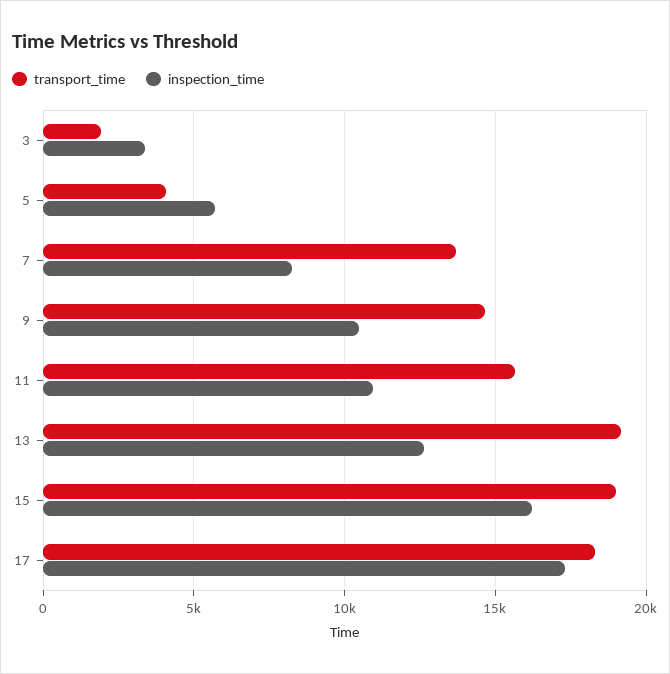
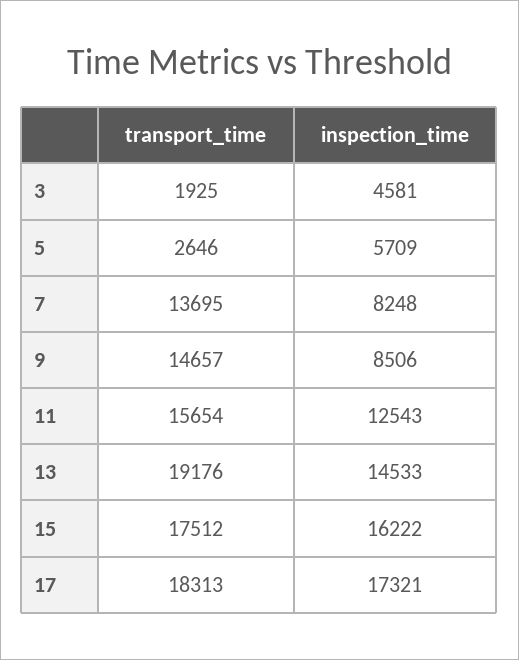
inspection_time, 3: 3500 -> 4581
transport_time, 5: 4000 -> 2646
inspection_time, 9: 10500 -> 8506
inspection_time, 11: 11000 -> 12543
inspection_time, 13: 12500 -> 14533
transport_time, 15: 19000 -> 17512

